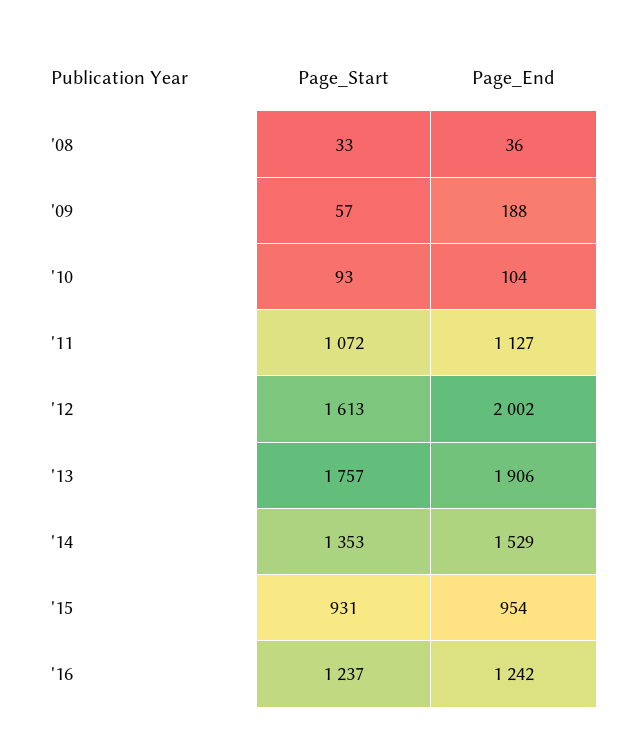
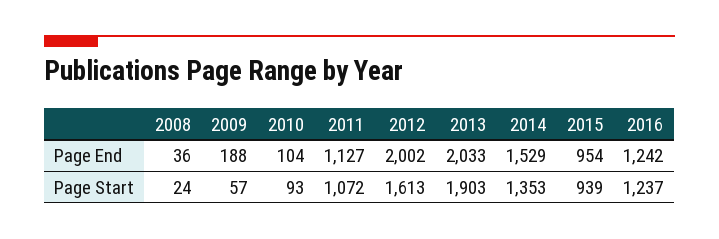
Page_Start, '08: 33 -> 24
Page_Start, '13: 1757 -> 1903
Page_End, '13: 1906 -> 2033
Page_Start, '15: 931 -> 939

